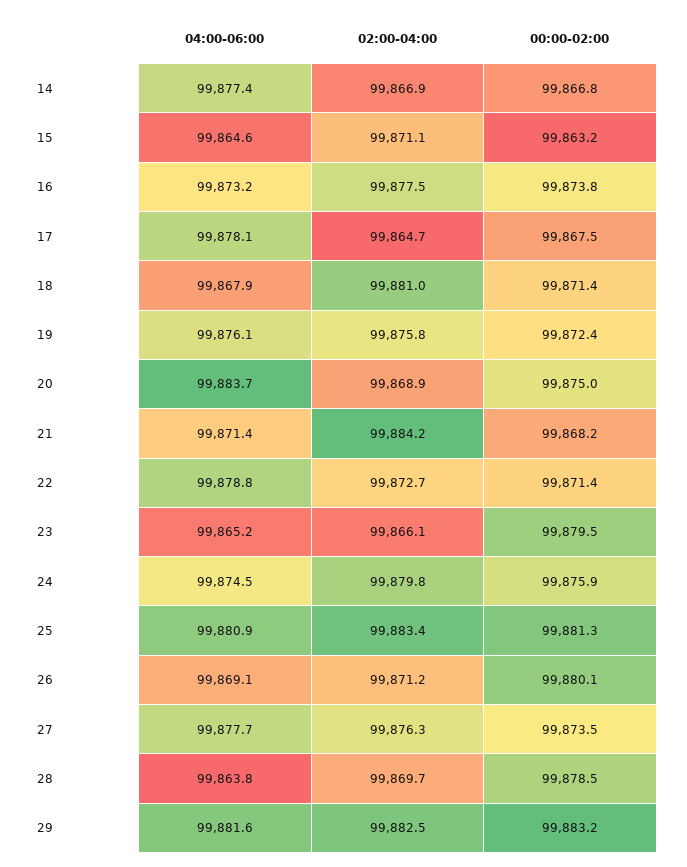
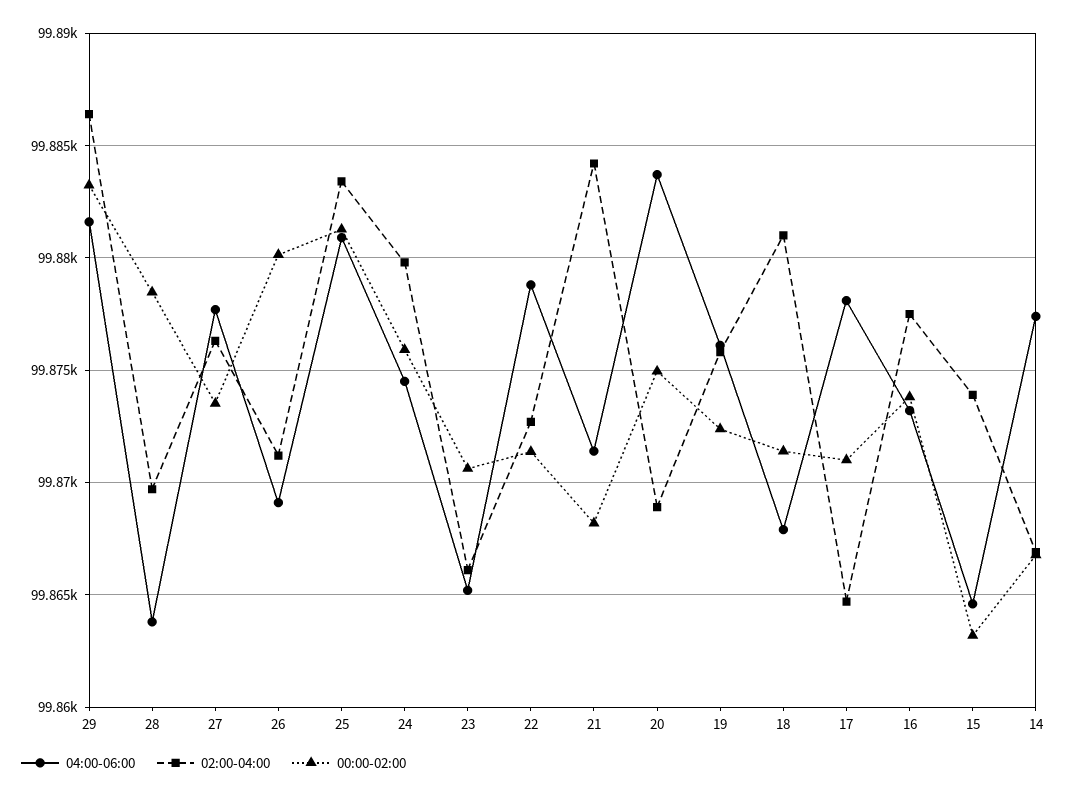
02:00-04:00, 15: 99871.1 -> 99874
00:00-02:00, 17: 99867.5 -> 99871
00:00-02:00, 23: 99879.5 -> 99870.5
02:00-04:00, 29: 99882.5 -> 99886.5

